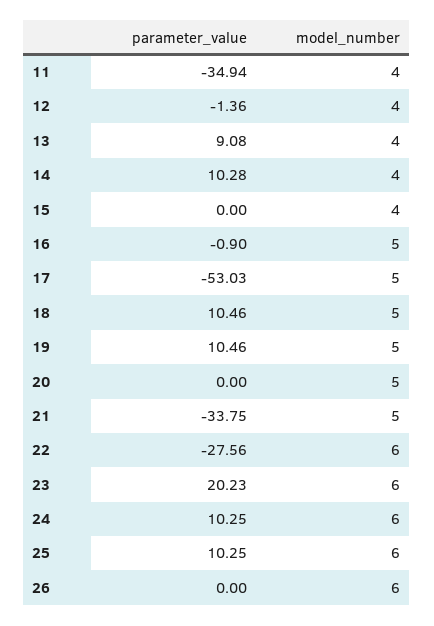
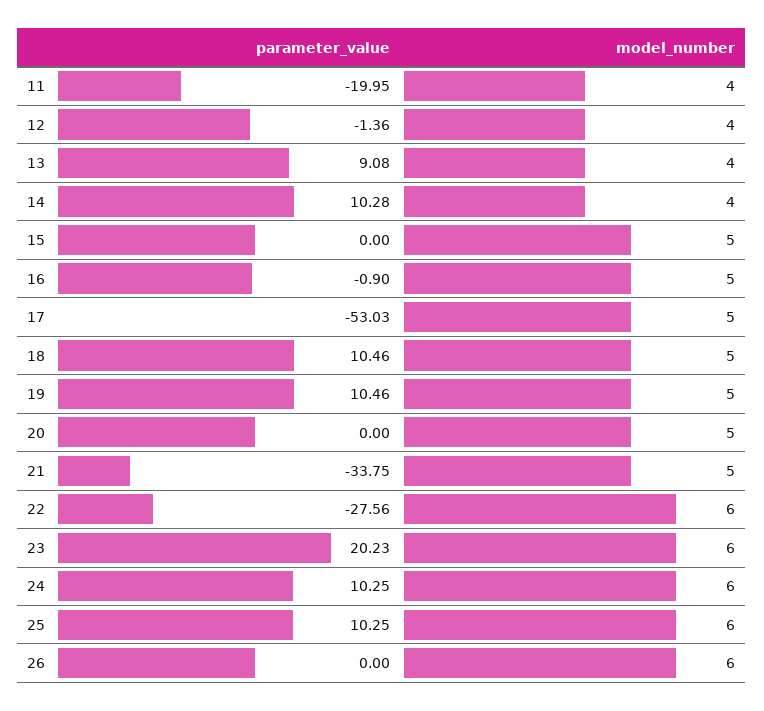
parameter_value, 11: -34.94 -> -19.95
model_number, 15: 4 -> 5

